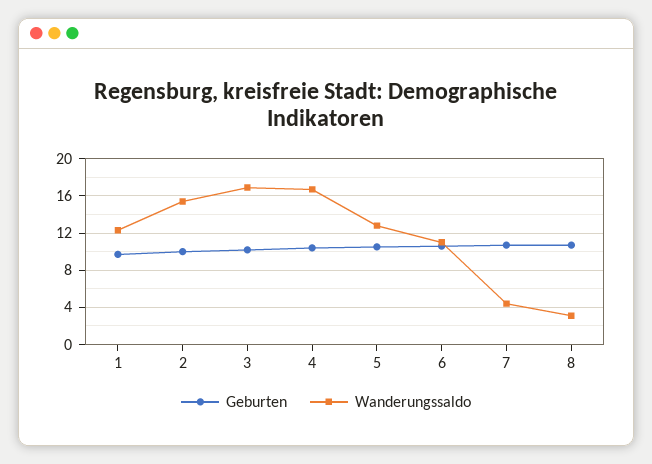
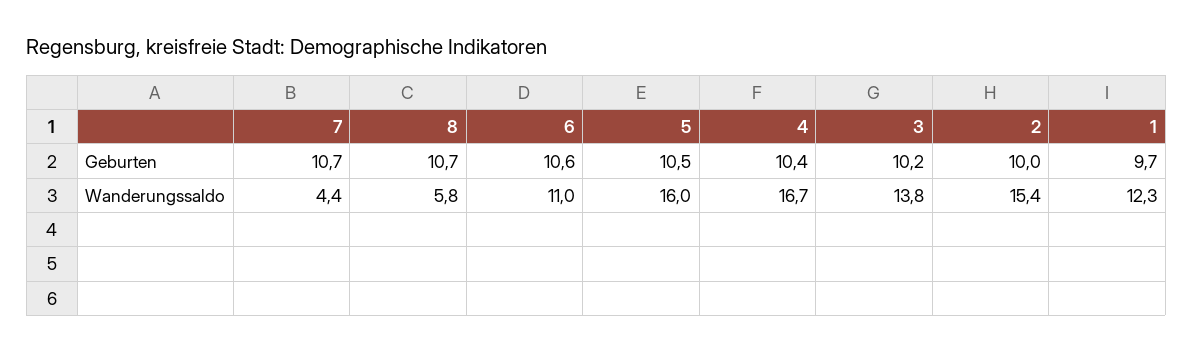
Wanderungssaldo, 3: 17 -> 13.8
Wanderungssaldo, 5: 13 -> 16
Wanderungssaldo, 8: 3 -> 5.8

